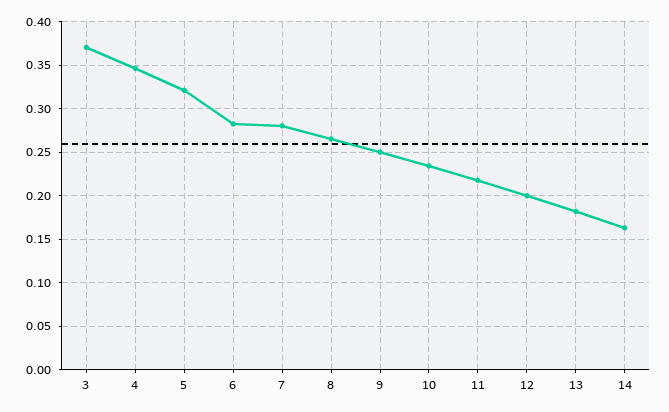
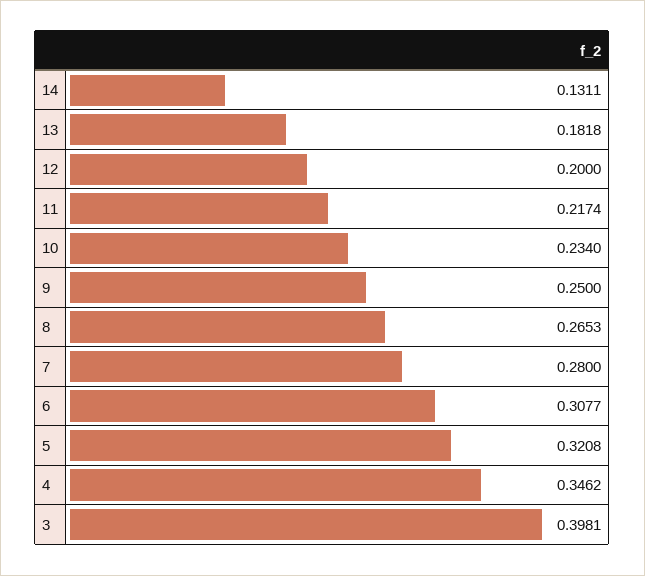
3: 0.37 -> 0.3981
6: 0.28 -> 0.3077
14: 0.16 -> 0.1311

